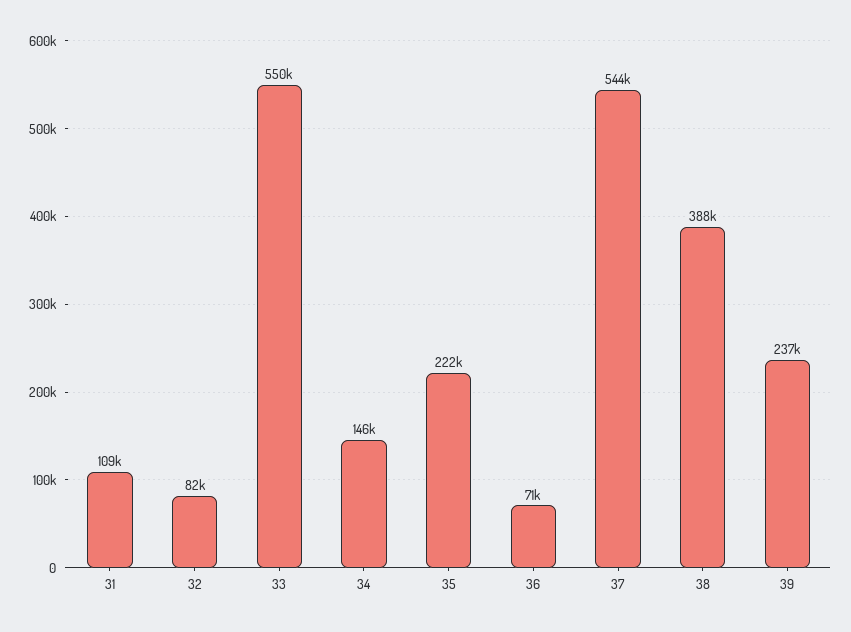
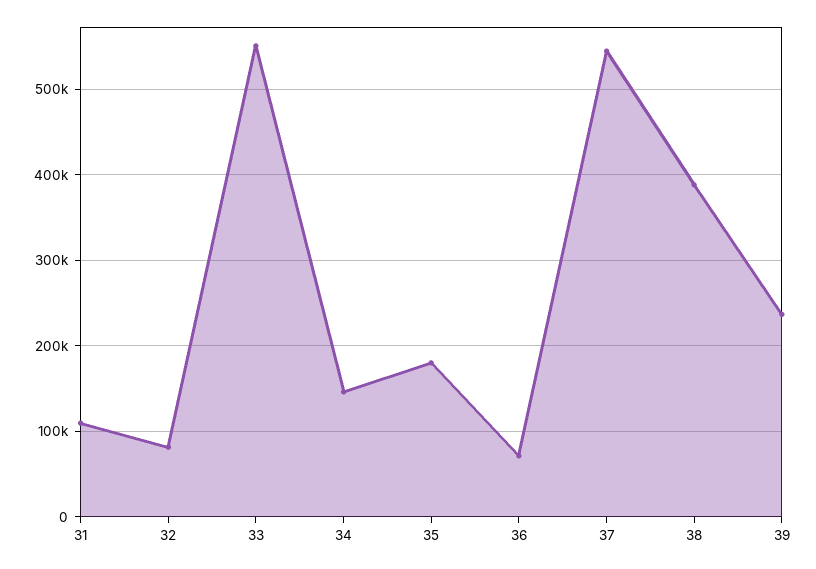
35: 222000 -> 180000

